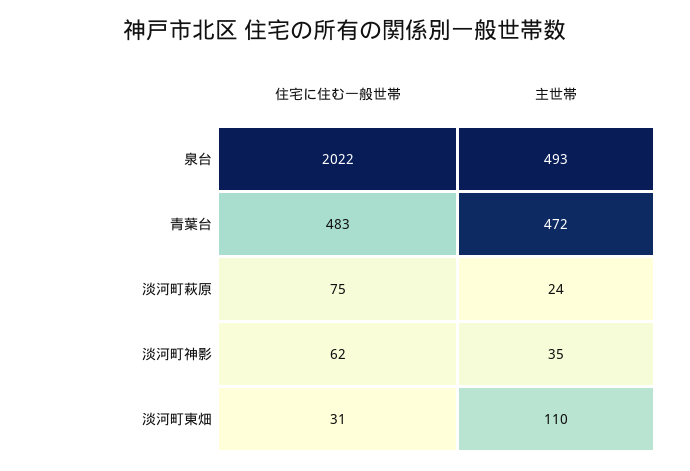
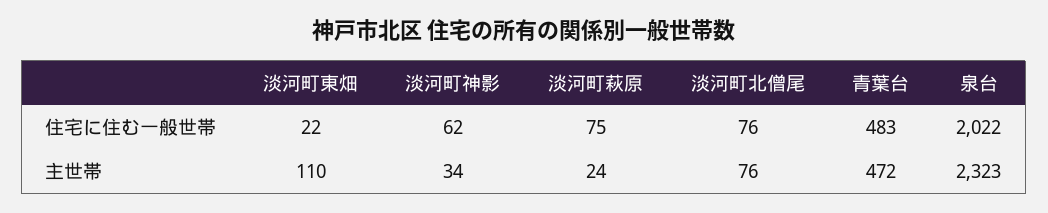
主世帯, 泉台: 493 -> 2323
主世帯, 淡河町神影: 35 -> 34
住宅に住む一般世帯, 淡河町東畑: 31 -> 22
住宅に住む一般世帯, 淡河町北僧尾: none -> 76
主世帯, 淡河町北僧尾: none -> 76

